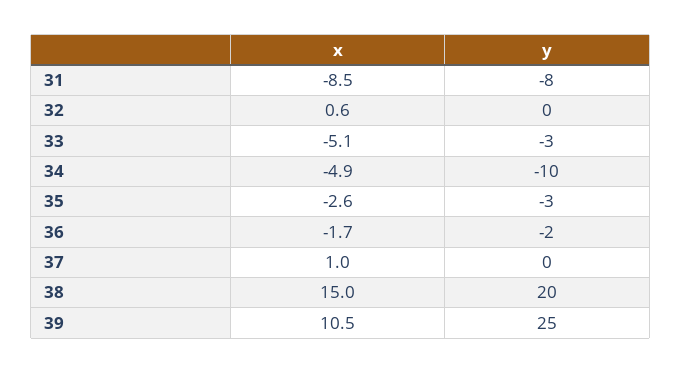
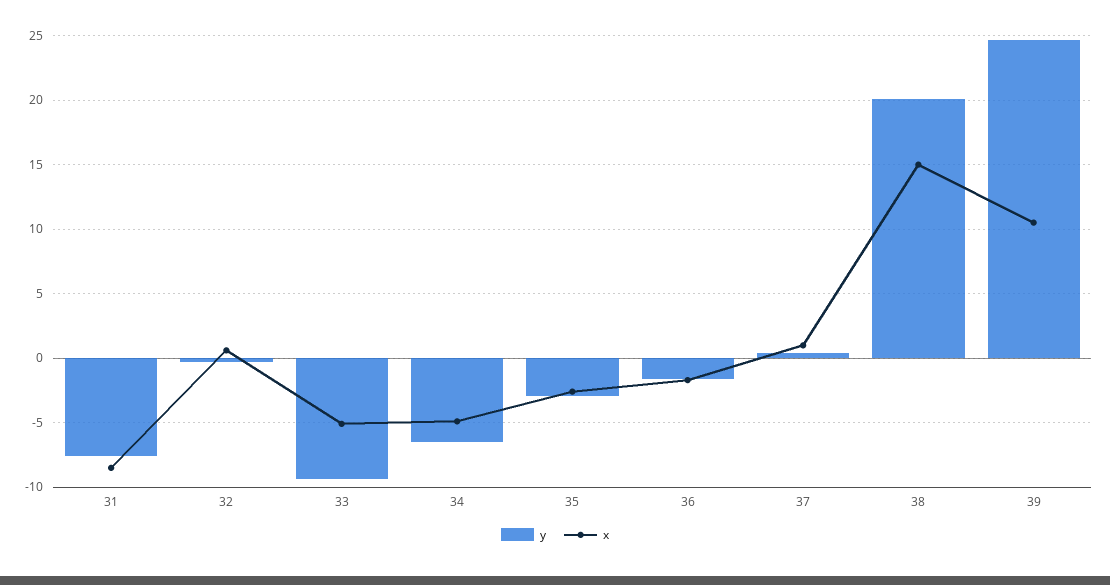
y, 33: -3 -> -9.5
y, 34: -10 -> -6.5

